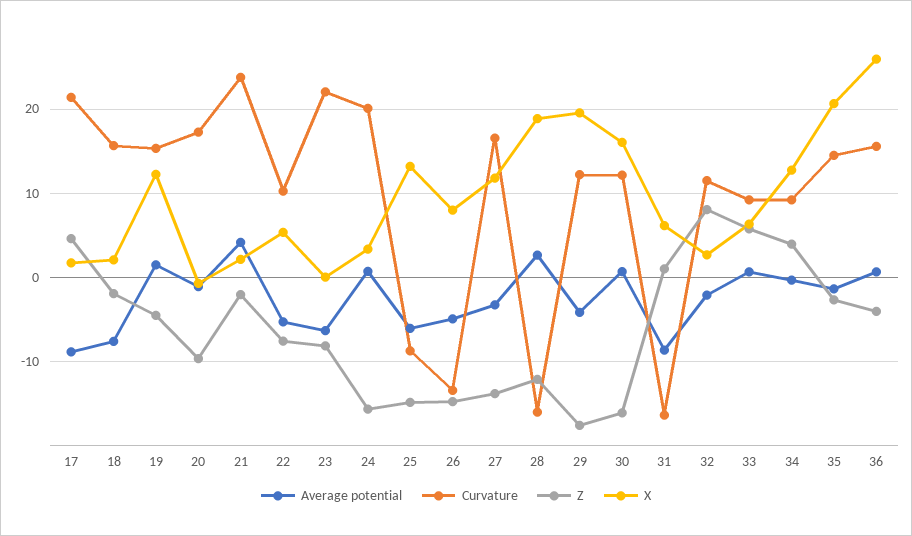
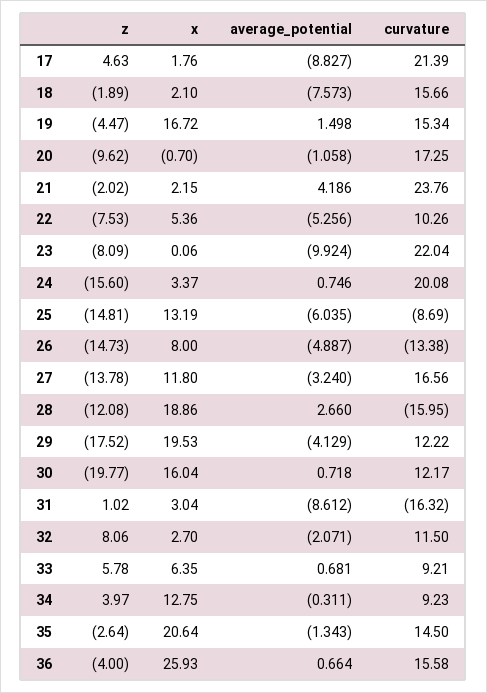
X, 19: 12 -> 16.72
Average potential, 23: -6 -> -9.924
Z, 30: -16 -> -19.77
X, 31: 6 -> 3.04

